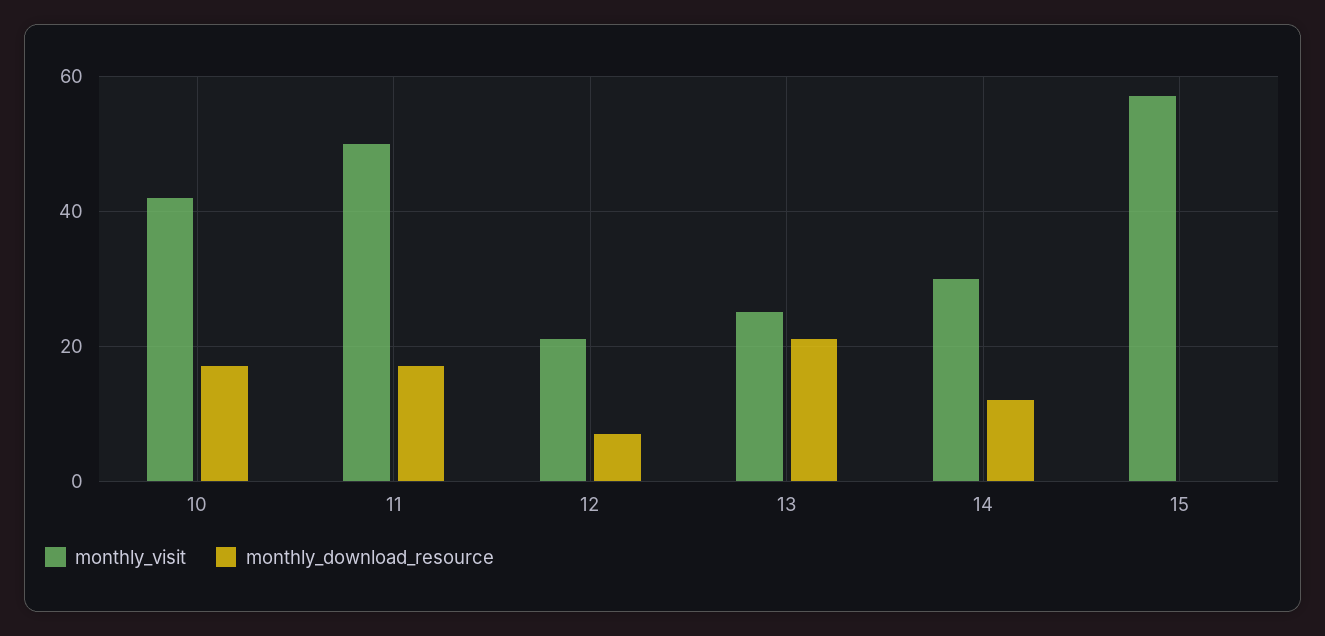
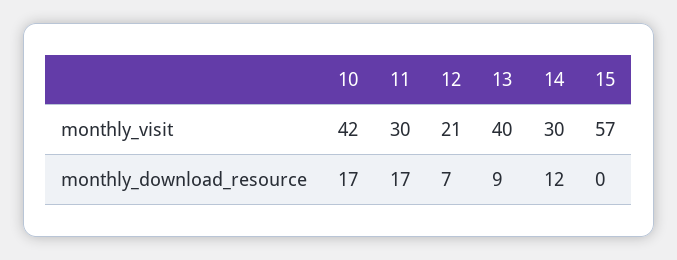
monthly_visit, 11: 50 -> 30
monthly_visit, 13: 25 -> 40
monthly_download_resource, 13: 20 -> 9

